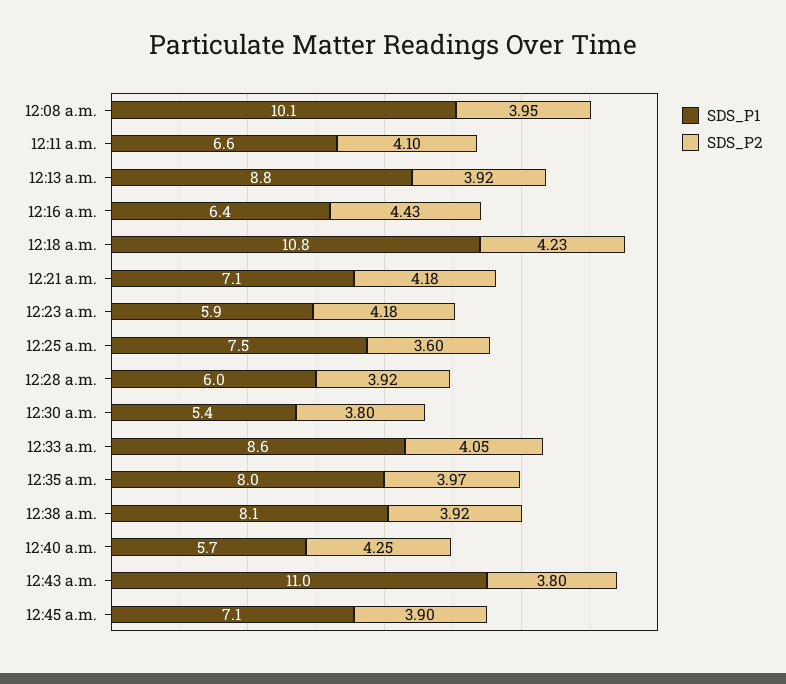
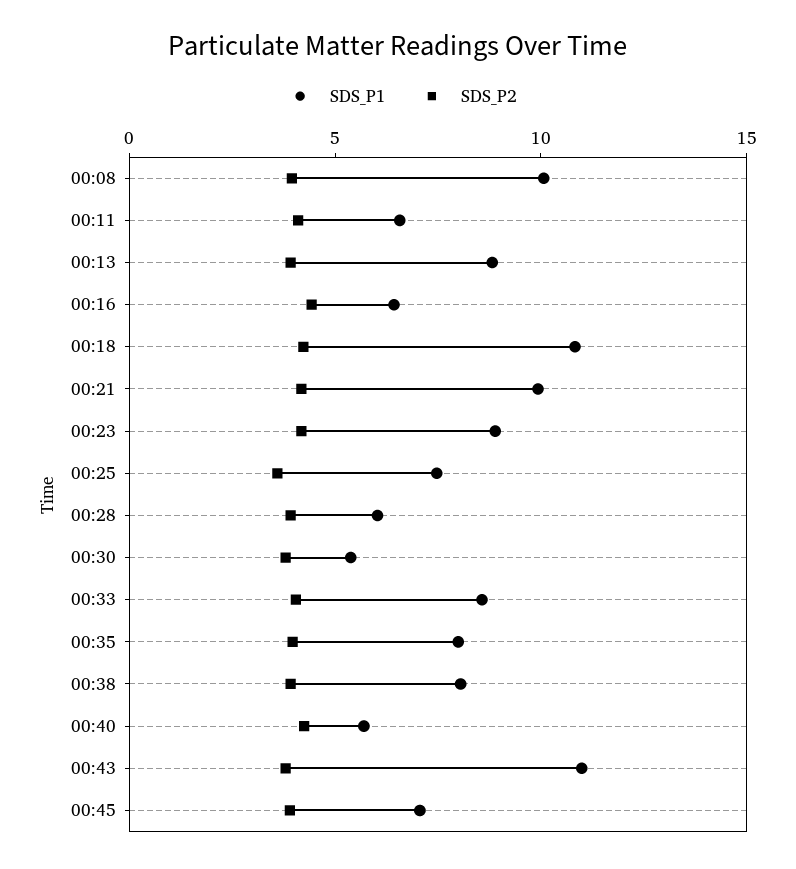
SDS_P1, 12:21 a.m.: 7.1 -> 10
SDS_P1, 12:23 a.m.: 5.9 -> 9

